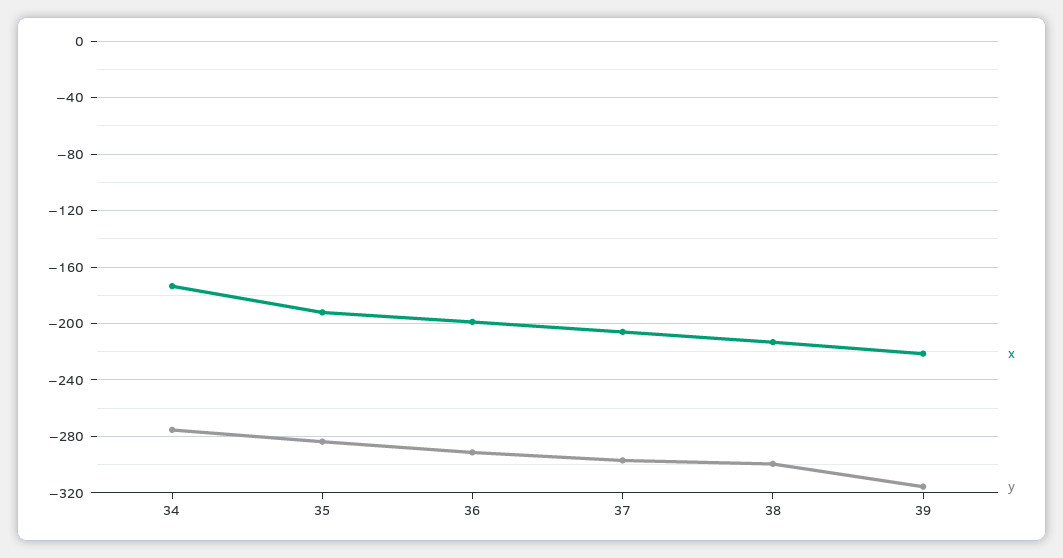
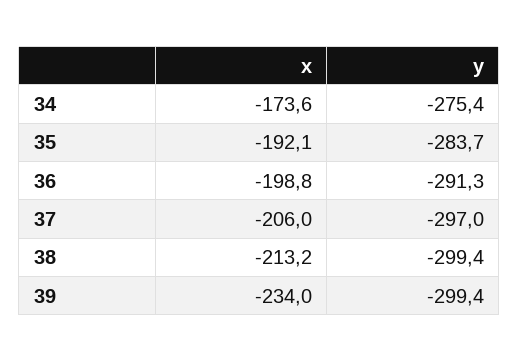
x, 39: -220 -> -234
y, 39: -315 -> -299.4

